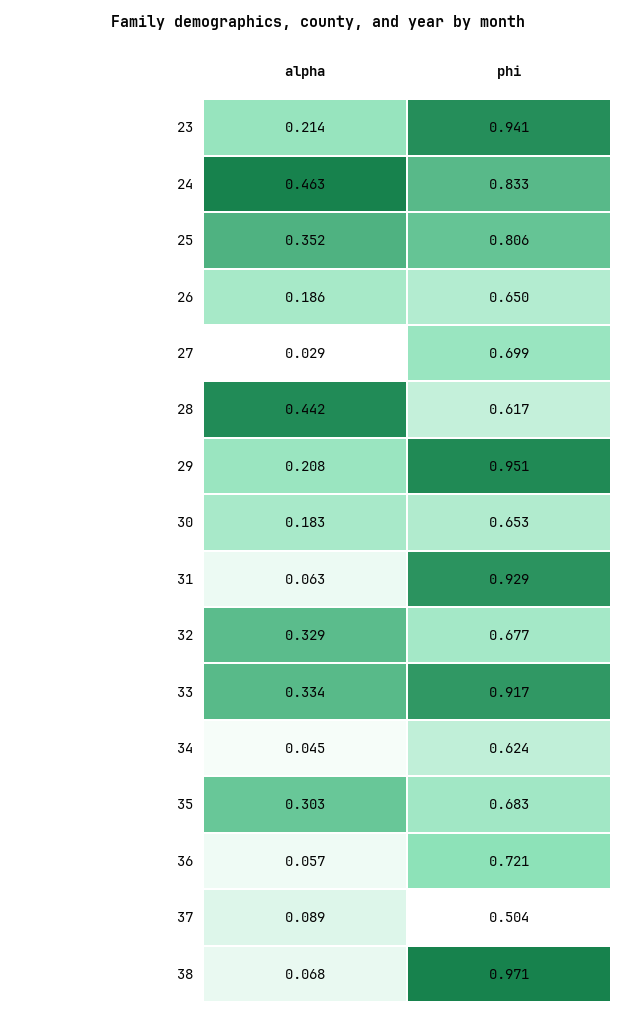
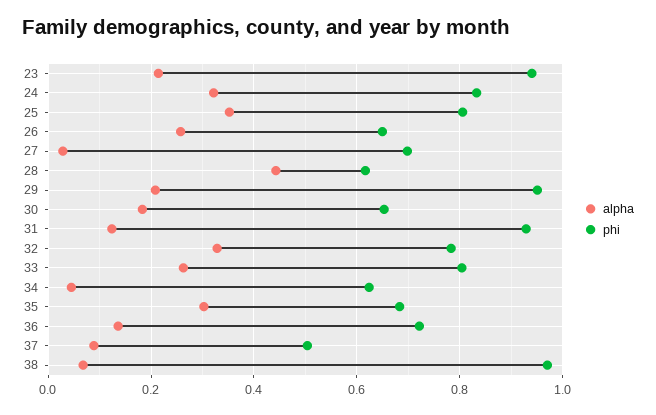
alpha, 24: 0.463 -> 0.32
alpha, 26: 0.186 -> 0.26
alpha, 31: 0.063 -> 0.12
phi, 32: 0.677 -> 0.78
alpha, 33: 0.334 -> 0.26
phi, 33: 0.917 -> 0.8
alpha, 36: 0.057 -> 0.14

